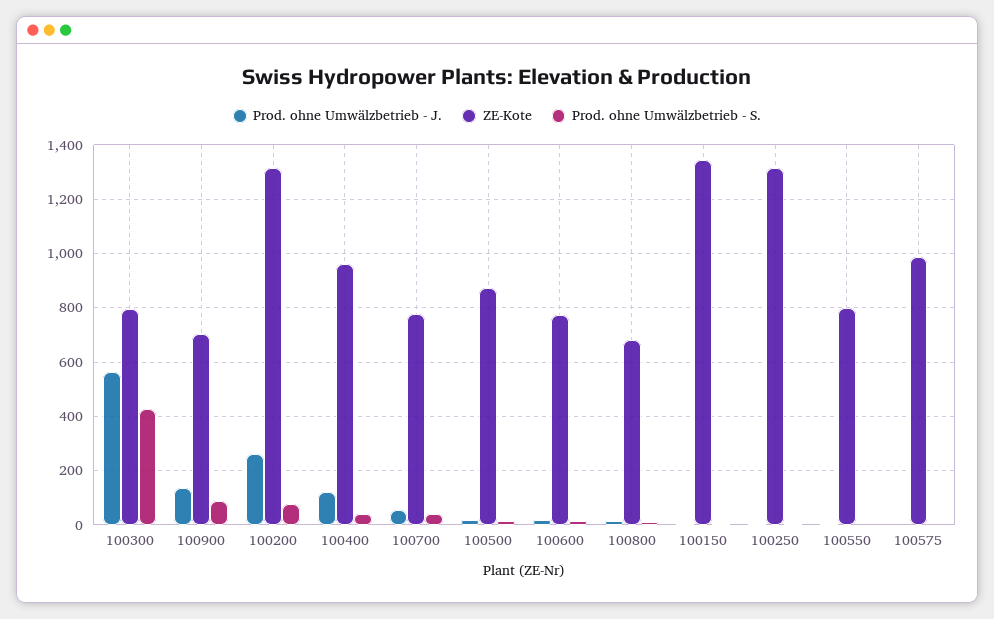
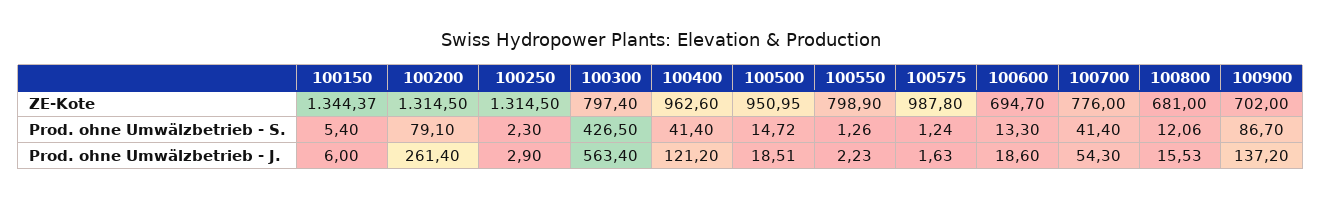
ZE-Kote, 100500: 875 -> 950.95
ZE-Kote, 100600: 775 -> 694.7

